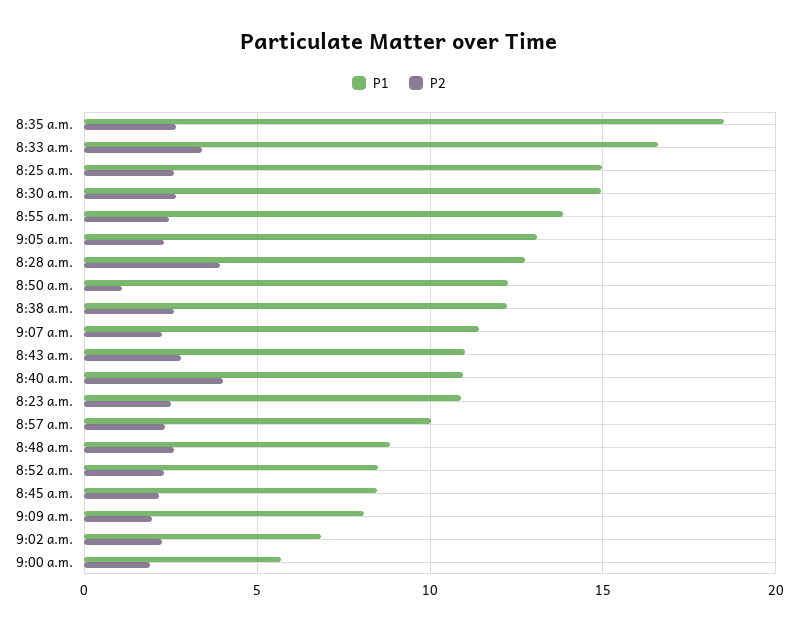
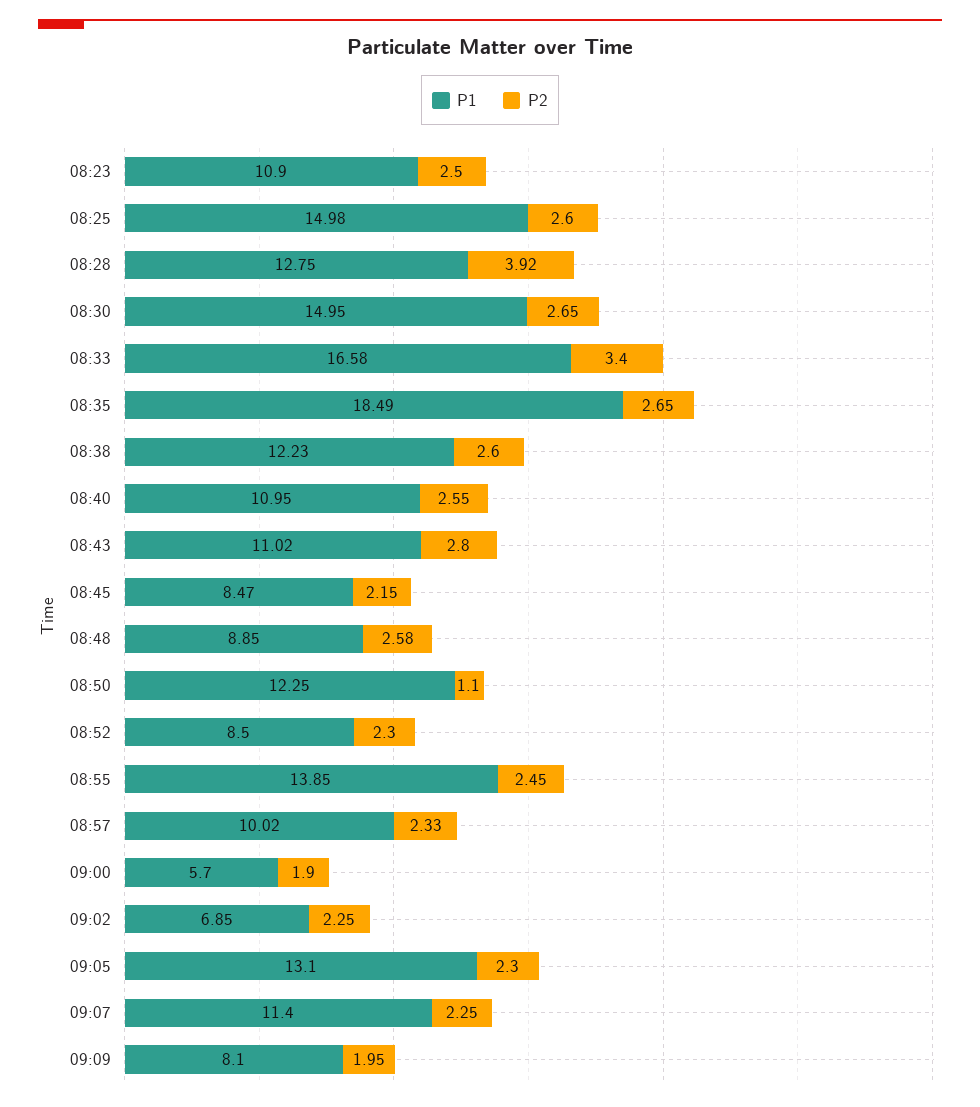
P2, 8:40 a.m.: 4 -> 2.55

